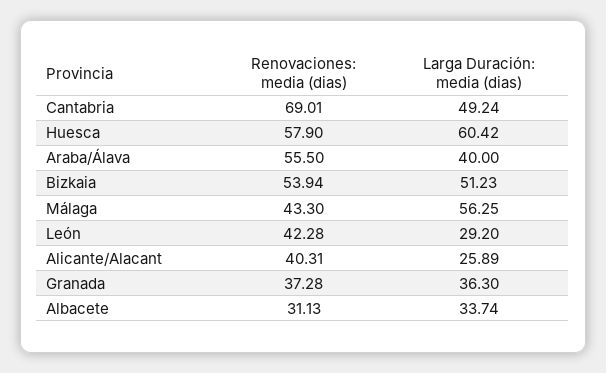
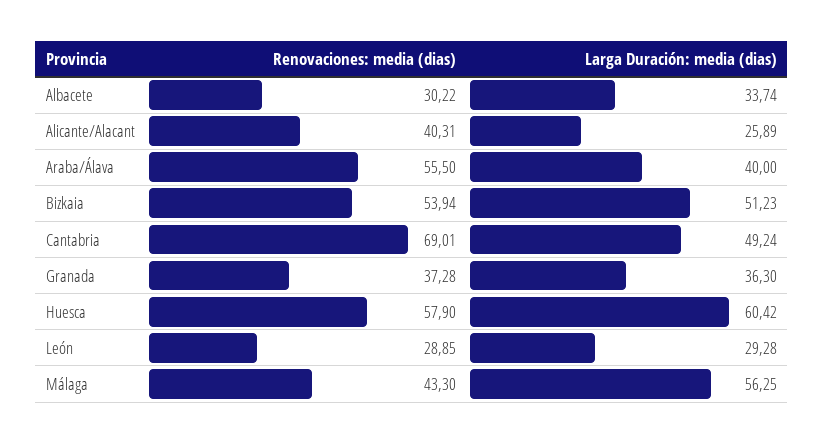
Renovaciones: media (dias), León: 42.28 -> 28.85
Larga Duración: media (dias), León: 29.2 -> 29.28
Renovaciones: media (dias), Albacete: 31.13 -> 30.22

